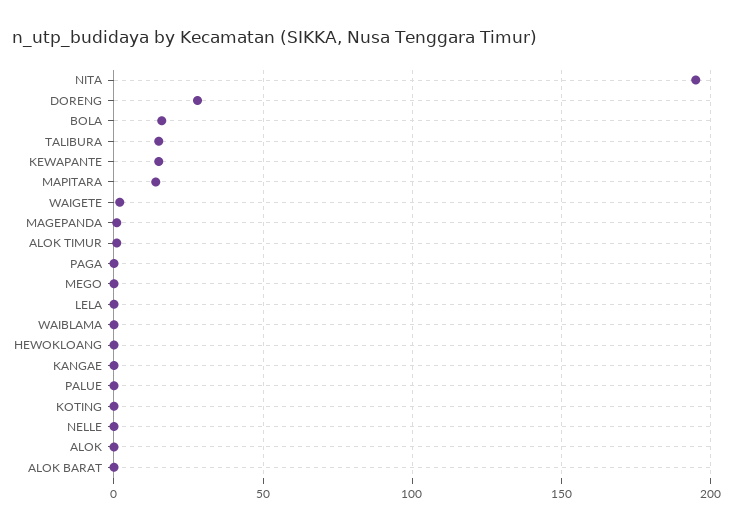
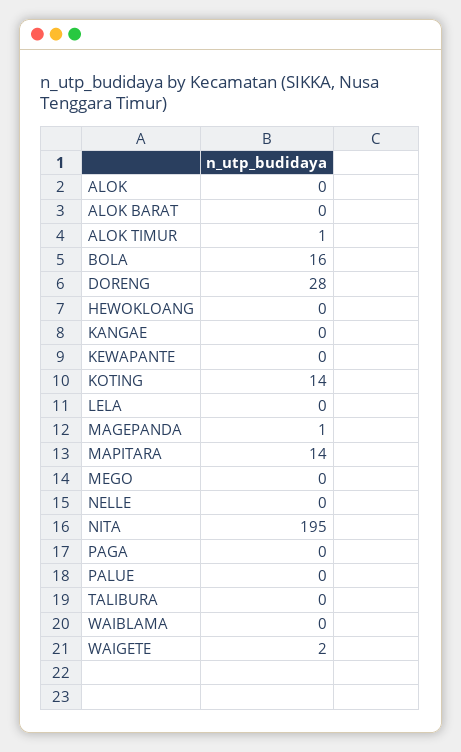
TALIBURA: 15 -> 0
KEWAPANTE: 15 -> 0
KOTING: 0 -> 14

